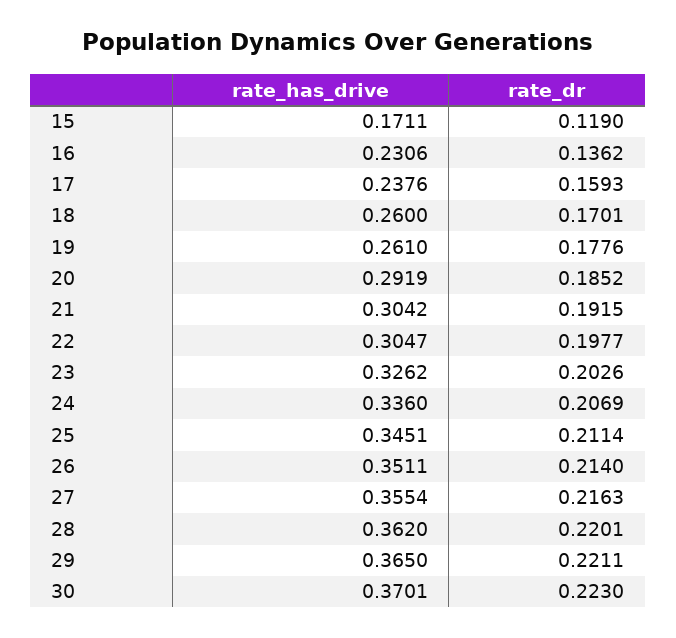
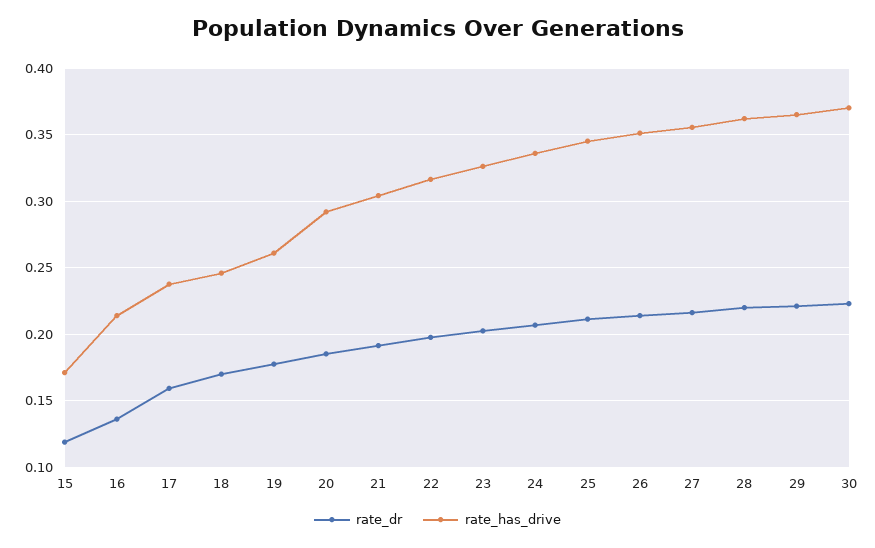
rate_has_drive, 16: 0.2306 -> 0.215
rate_has_drive, 18: 0.26 -> 0.245
rate_has_drive, 22: 0.3047 -> 0.315

